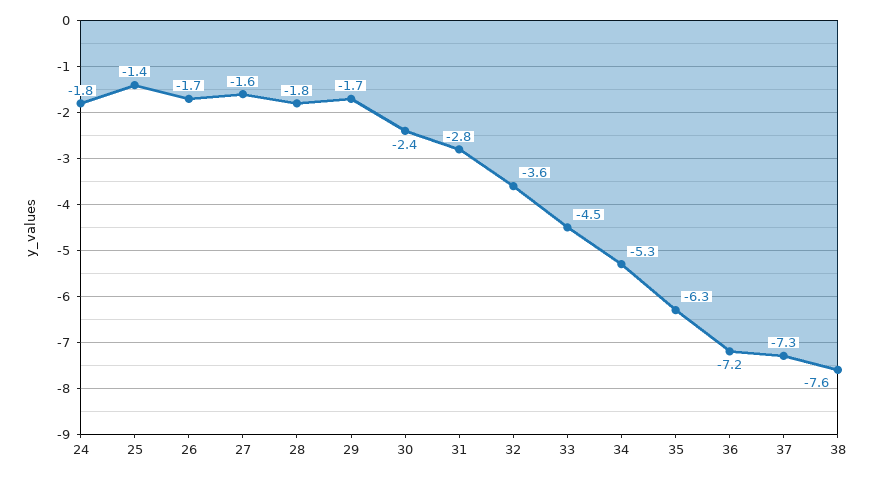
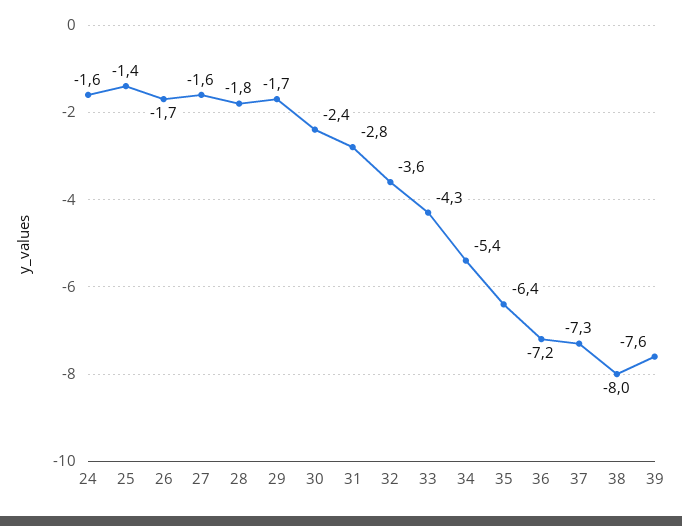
24: -1.8 -> -1.6
33: -4.5 -> -4.3
34: -5.3 -> -5.4
35: -6.3 -> -6.4
38: -7.6 -> -8
39: none -> -7.6

